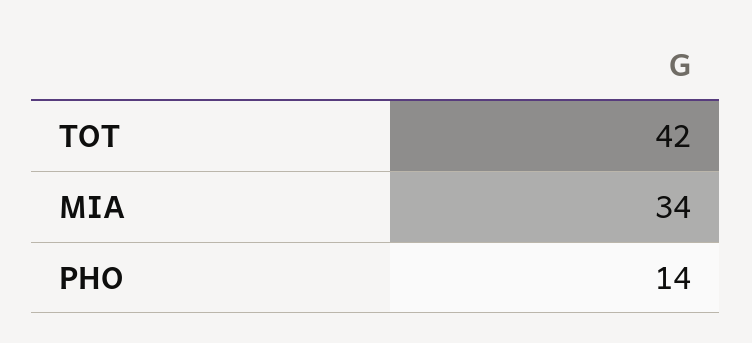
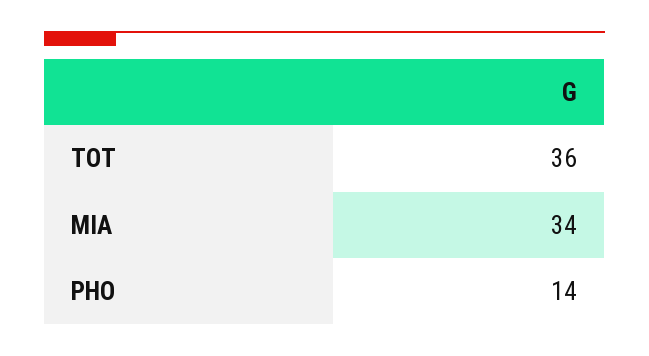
TOT: 42 -> 36

